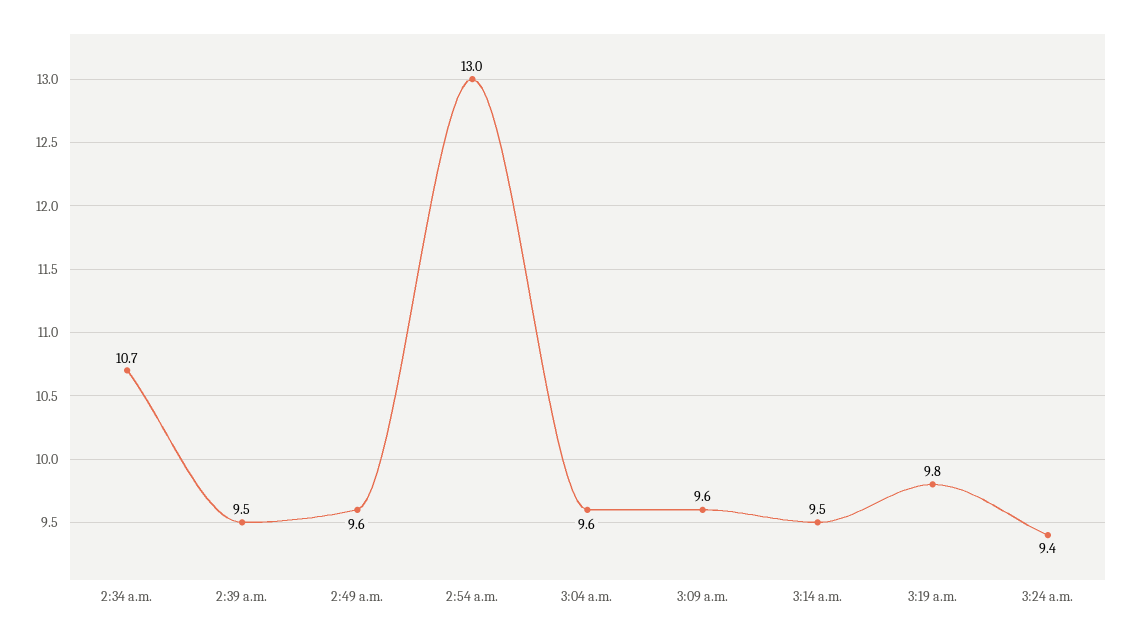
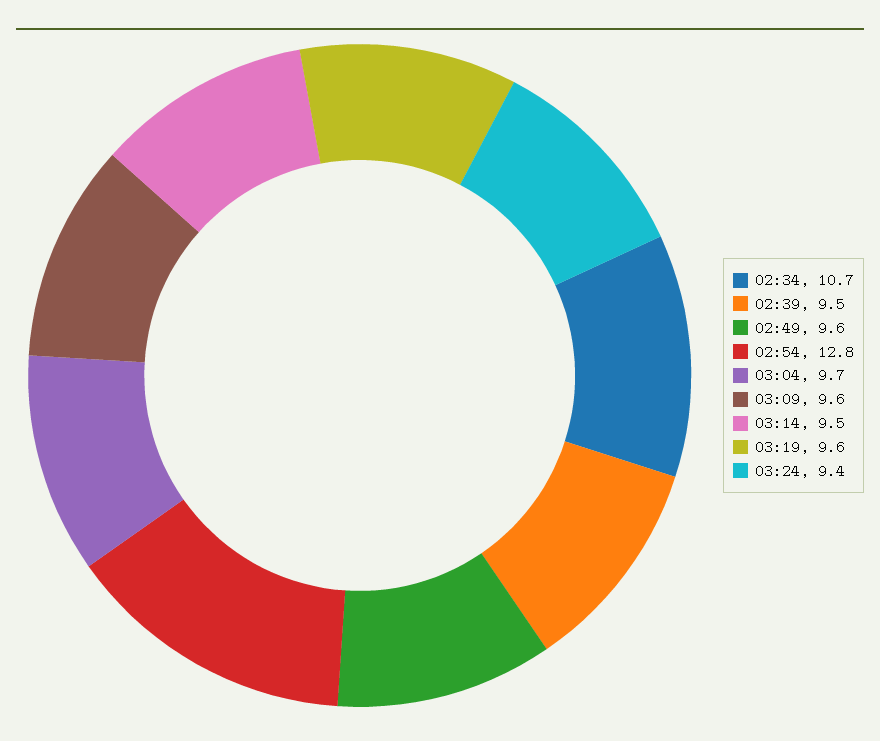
2:54 a.m.: 13 -> 12.8
3:04 a.m.: 9.6 -> 9.7
3:19 a.m.: 9.8 -> 9.6

